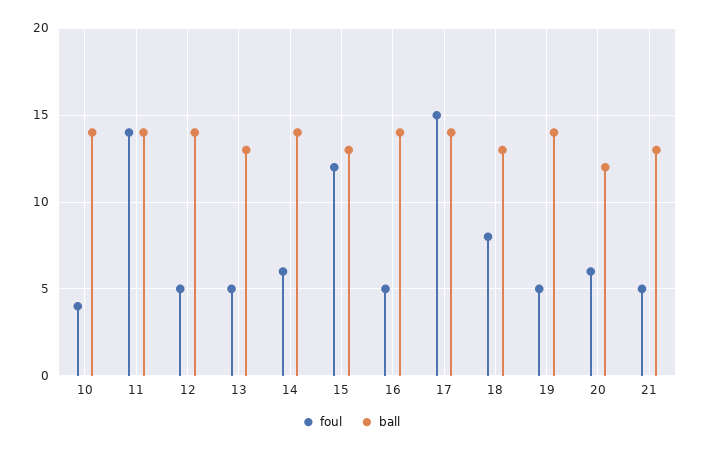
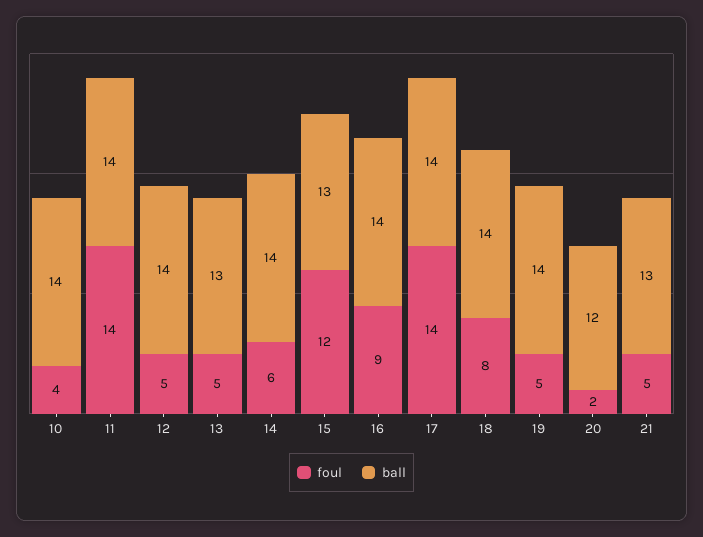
foul, 16: 5 -> 9
foul, 17: 15 -> 14
ball, 18: 13 -> 14
foul, 20: 6 -> 2

